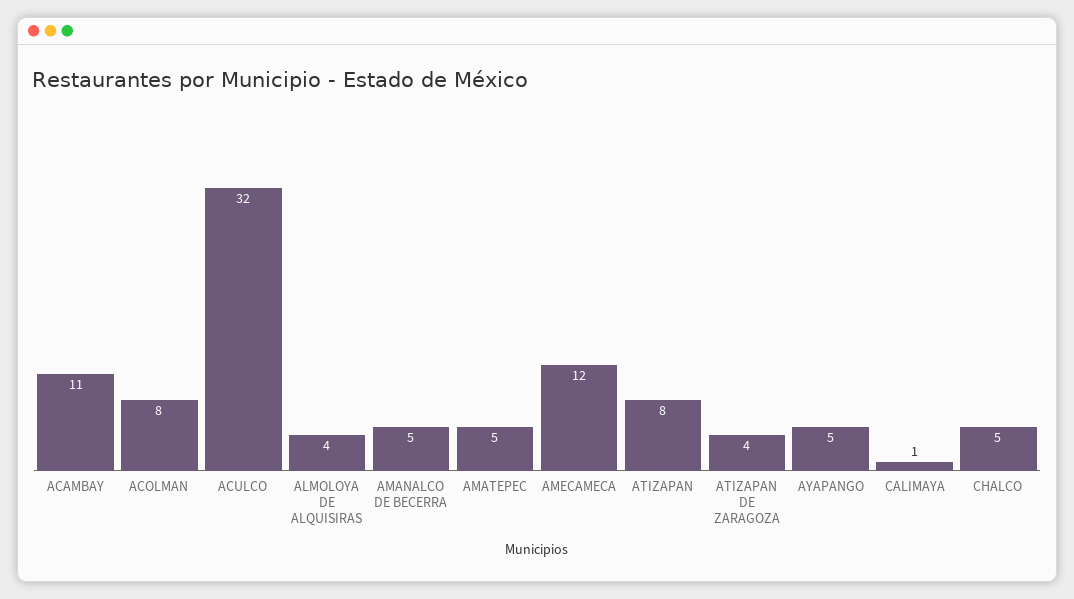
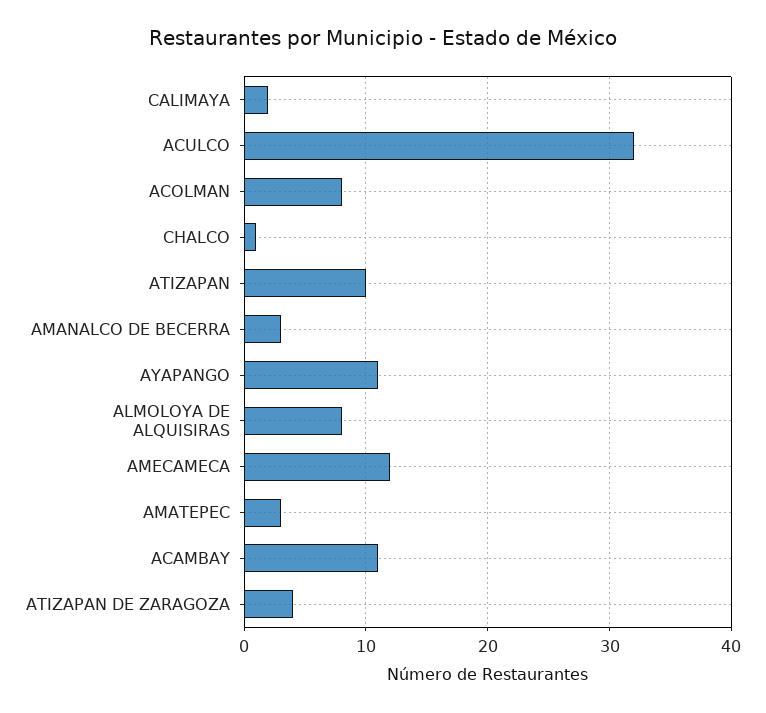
ALMOLOYA DE ALQUISIRAS: 4 -> 8
AMANALCO DE BECERRA: 5 -> 3
AMATEPEC: 5 -> 3
ATIZAPAN: 8 -> 10
AYAPANGO: 5 -> 11
CALIMAYA: 1 -> 2
CHALCO: 5 -> 1

